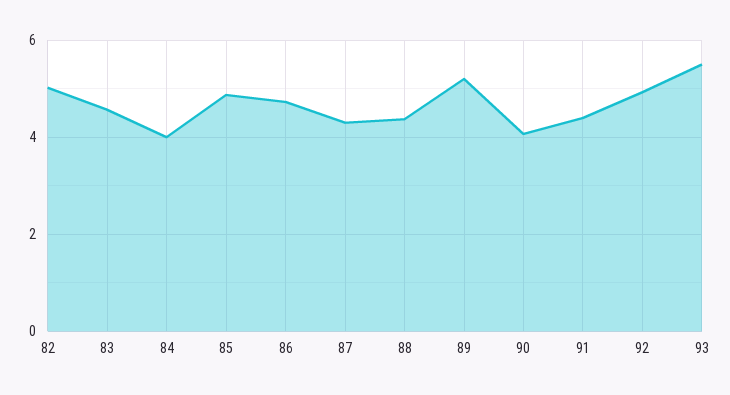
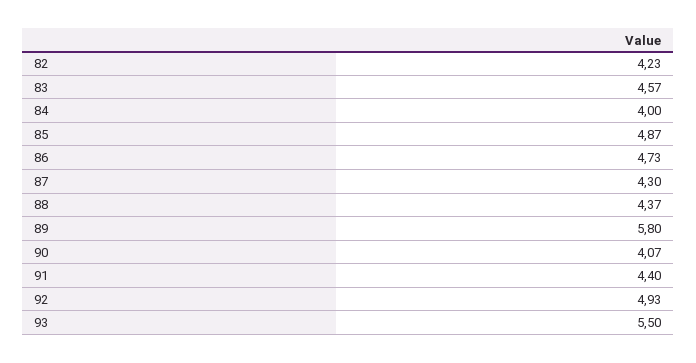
82: 5 -> 4.23
89: 5.2 -> 5.8

